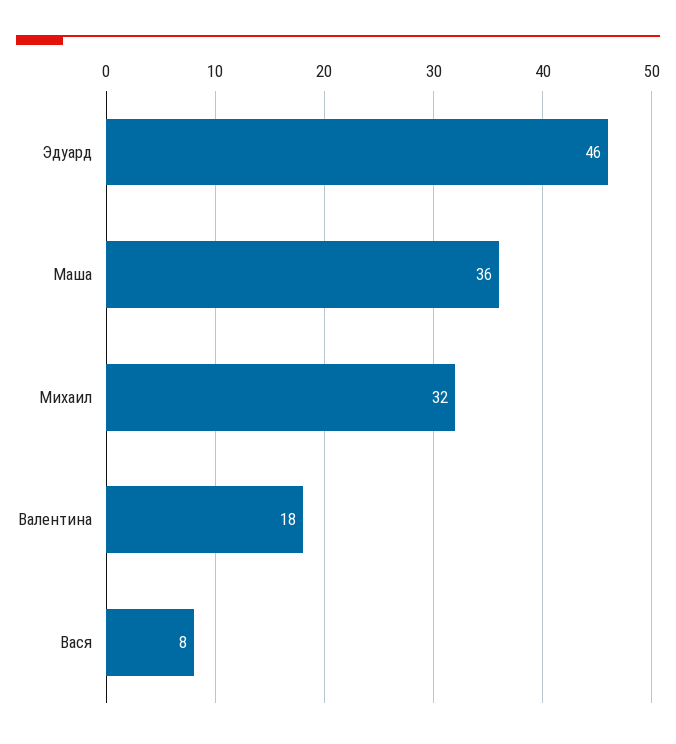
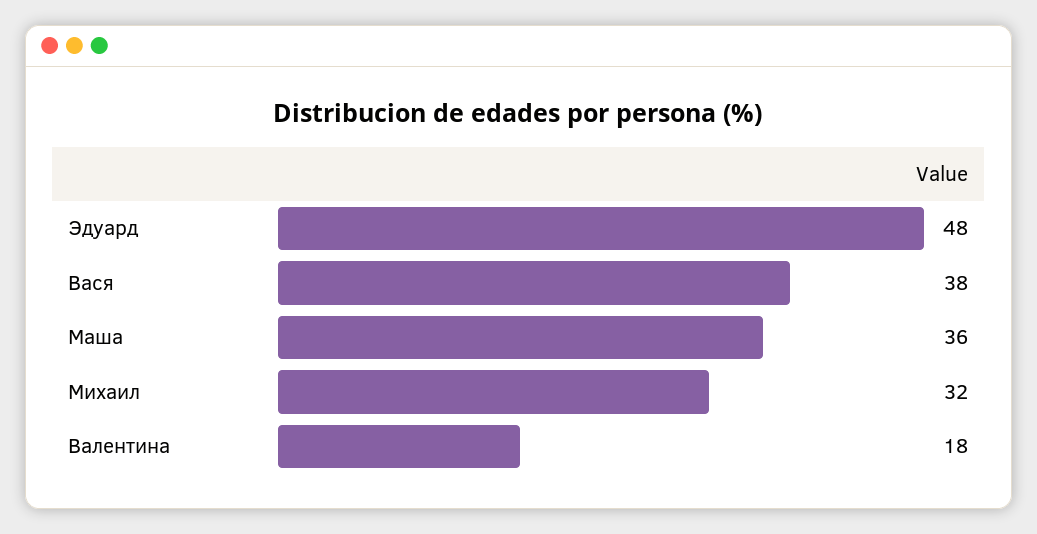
Эдуард: 46 -> 48
Вася: 8 -> 38

